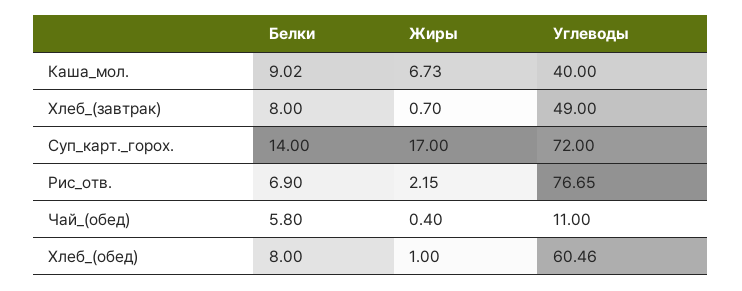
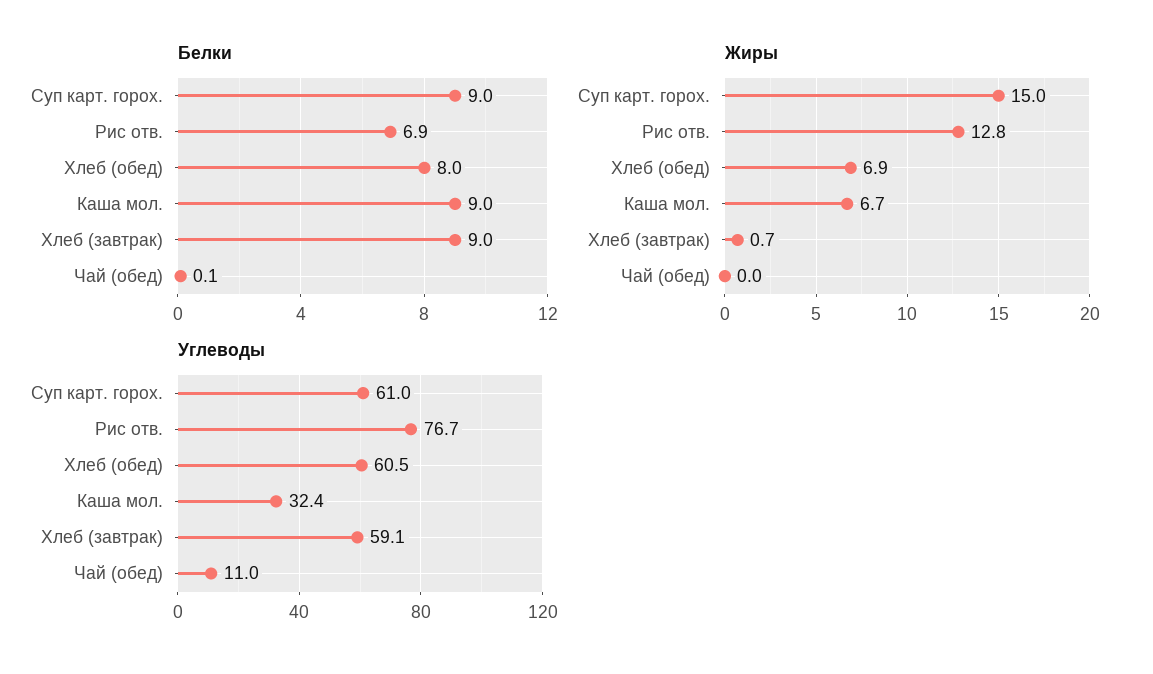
Углеводы, Каша_мол.: 40 -> 32.4
Белки, Хлеб_(завтрак): 8 -> 9
Углеводы, Хлеб_(завтрак): 49 -> 59.1
Белки, Суп_карт._горох.: 14 -> 9
Жиры, Суп_карт._горох.: 17 -> 15
Углеводы, Суп_карт._горох.: 72 -> 61
Жиры, Рис_отв.: 2.15 -> 12.8
Белки, Чай_(обед): 5.8 -> 0.1
Жиры, Чай_(обед): 0.4 -> 0
Жиры, Хлеб_(обед): 1 -> 6.9

